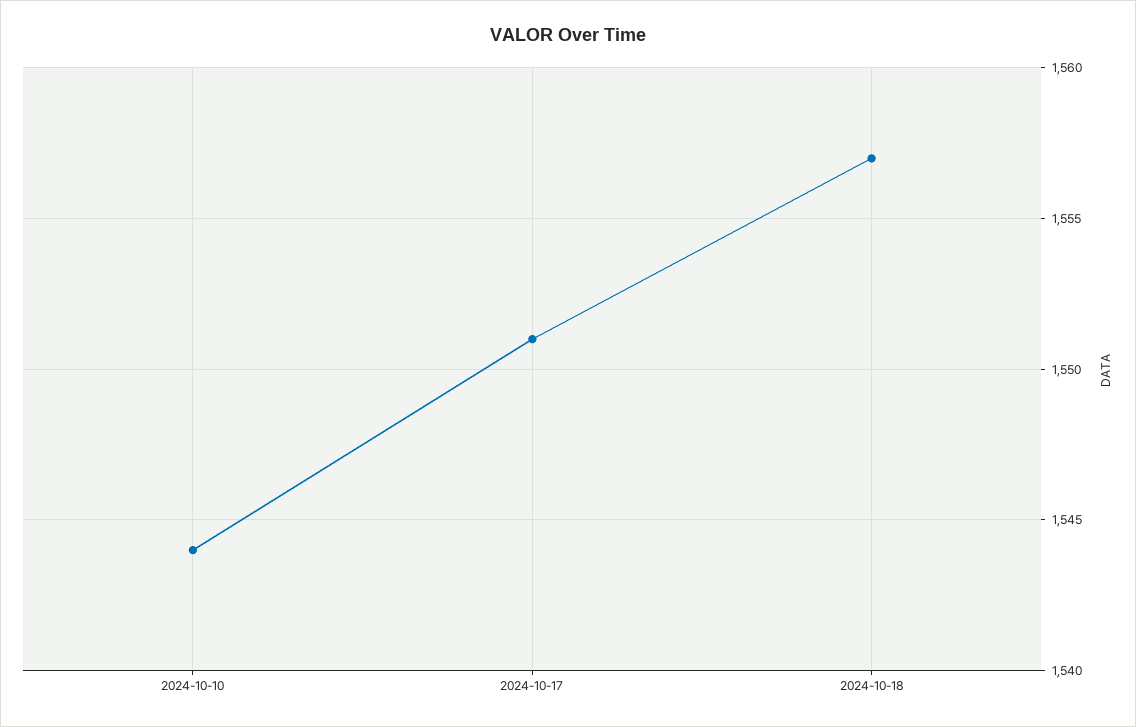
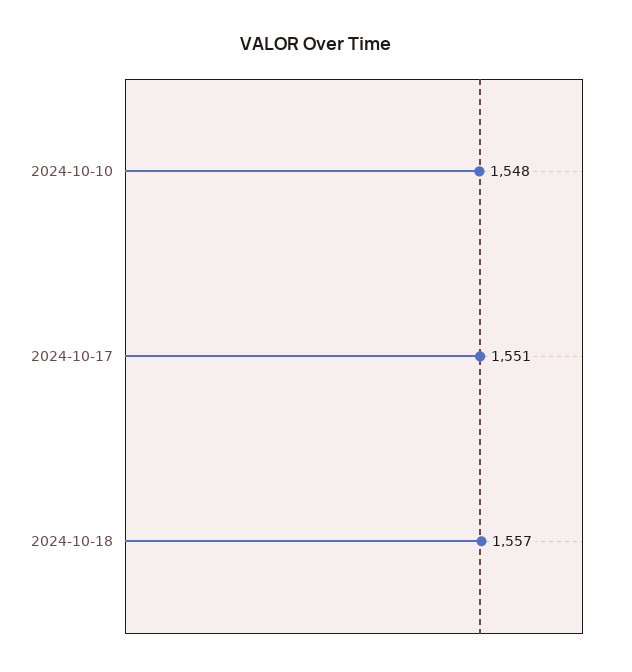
2024-10-10: 1544 -> 1548

